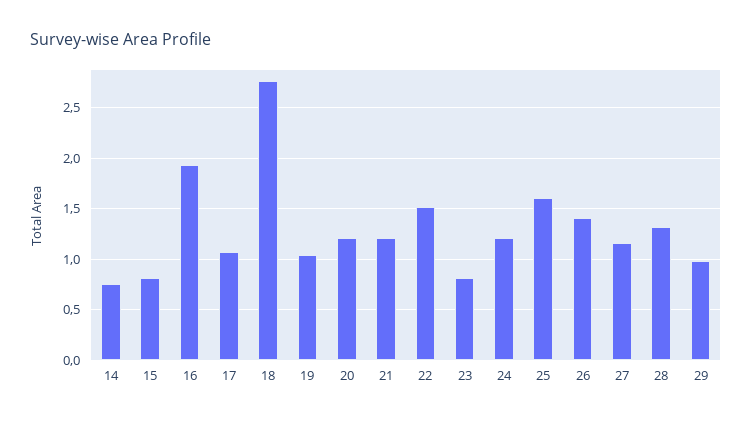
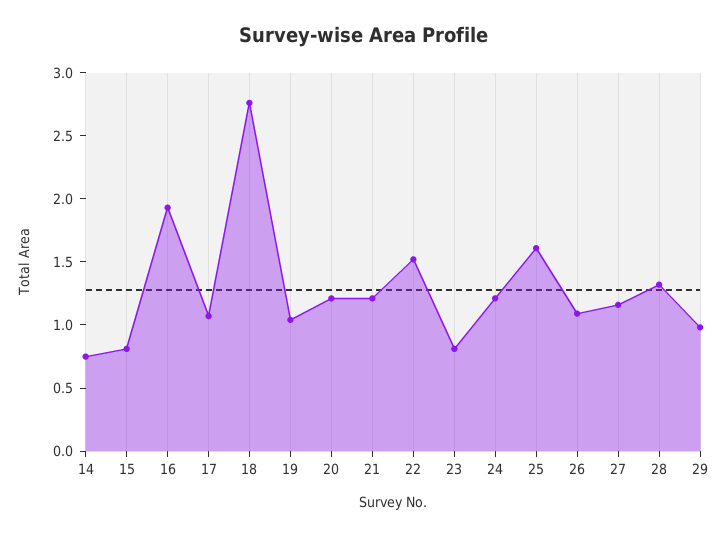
26: 1.4 -> 1.1

